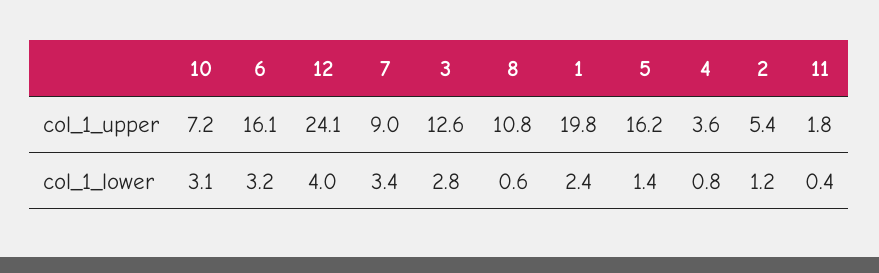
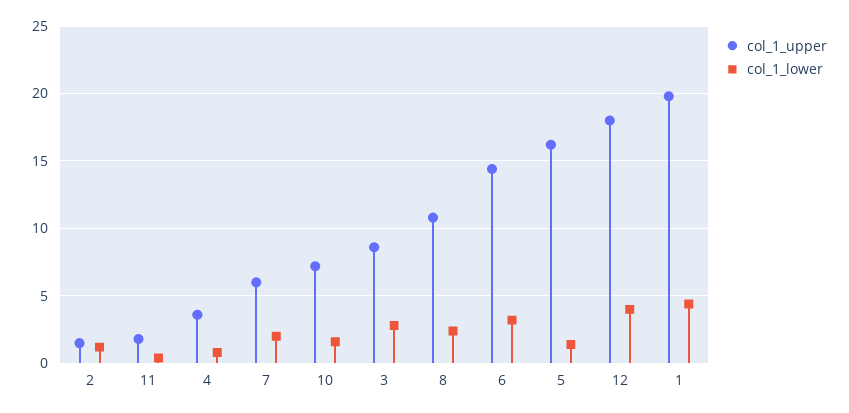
col_1_upper, 6: 16.1 -> 14.5
col_1_upper, 12: 24.1 -> 18
col_1_upper, 7: 9 -> 6
col_1_upper, 3: 12.6 -> 8.5
col_1_upper, 2: 5.4 -> 1.5
col_1_lower, 10: 3.1 -> 1.5
col_1_lower, 7: 3.4 -> 2
col_1_lower, 8: 0.6 -> 2.5
col_1_lower, 1: 2.4 -> 4.5

